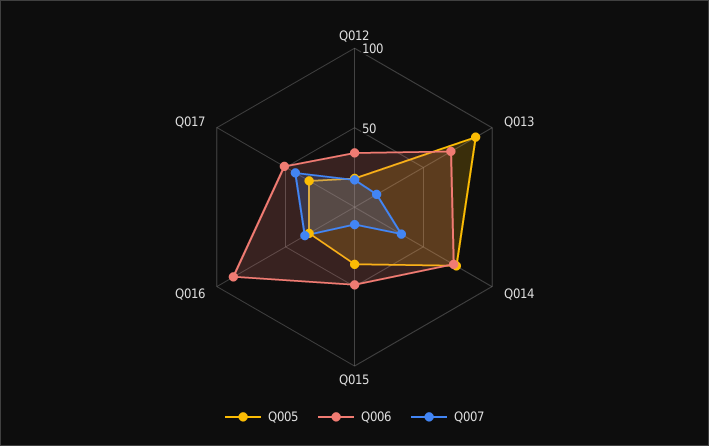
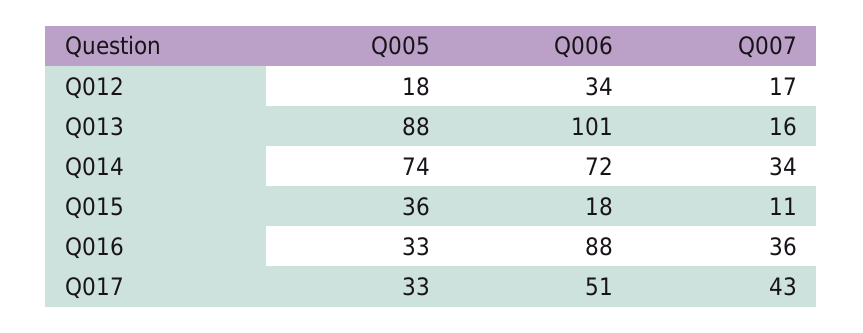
Q006, Q013: 70 -> 101
Q006, Q015: 50 -> 18

